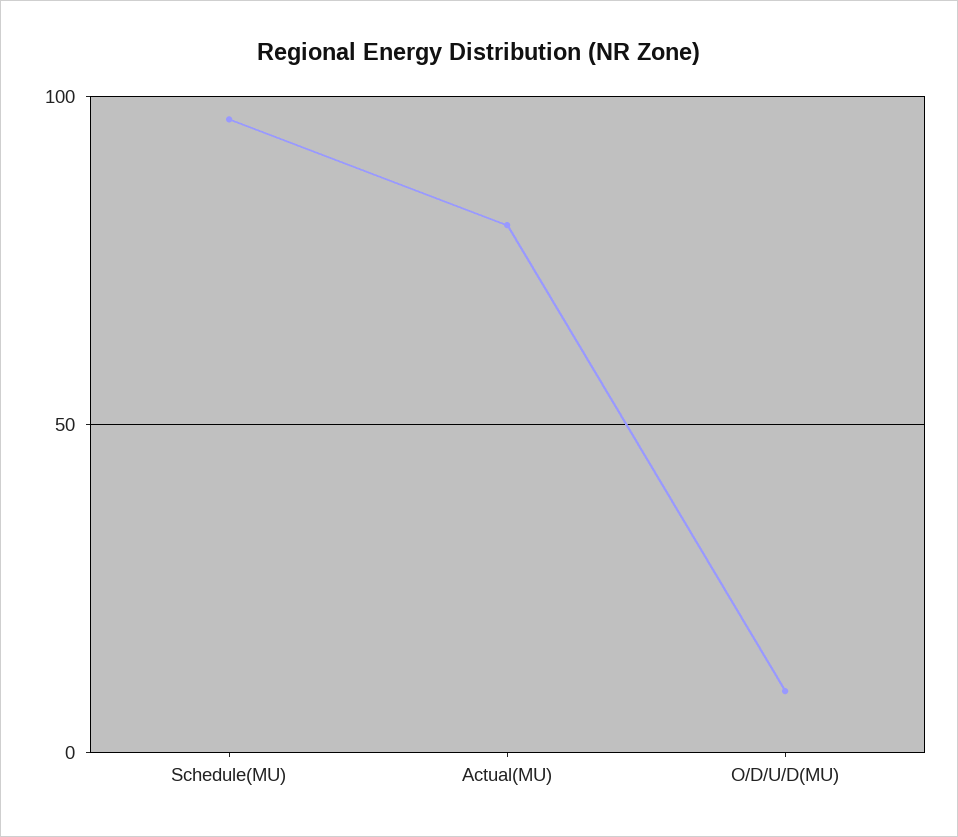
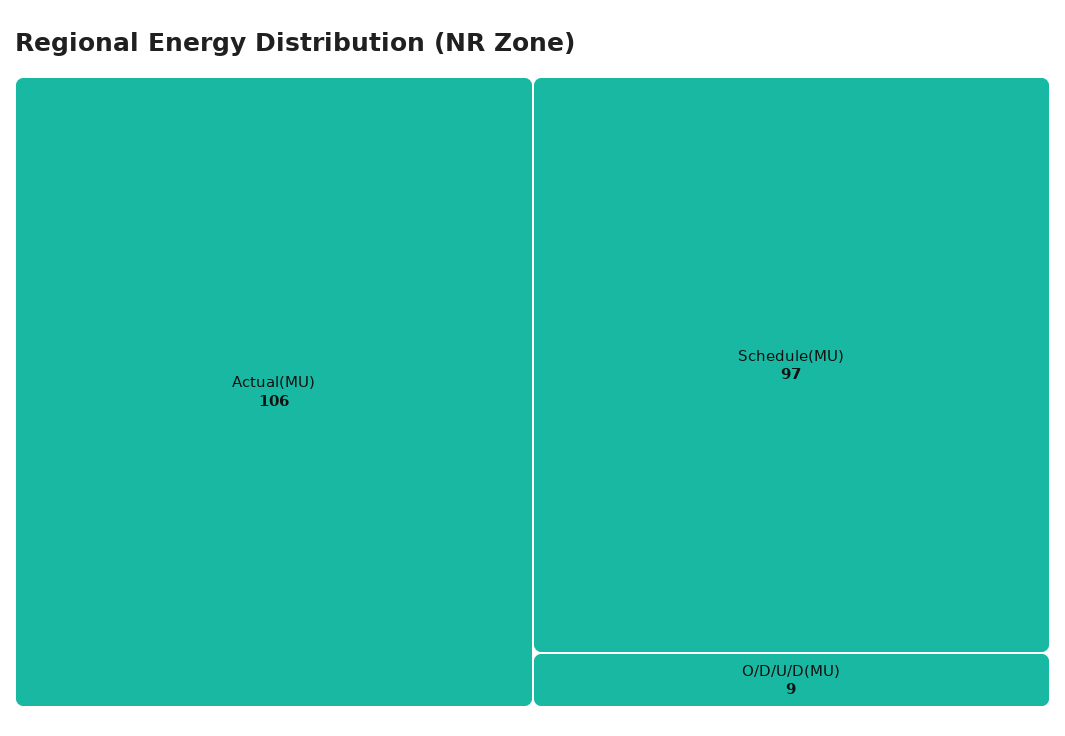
Actual(MU): 80 -> 106

